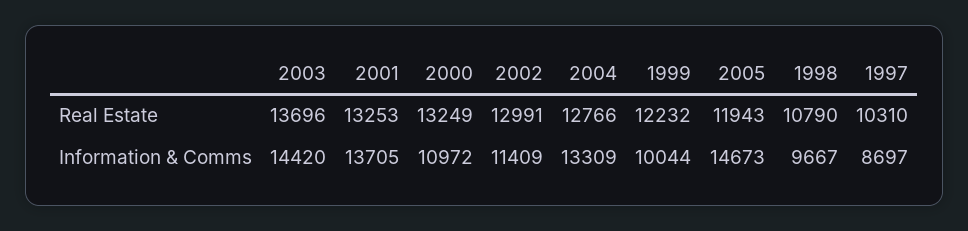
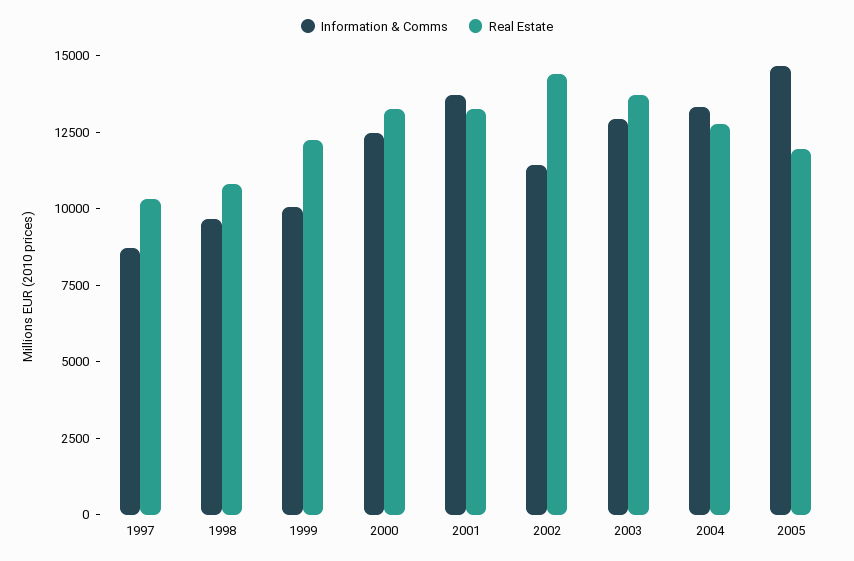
Real Estate, 2002: 12991 -> 14500
Information & Comms, 2003: 14420 -> 13000
Information & Comms, 2000: 10972 -> 12500

